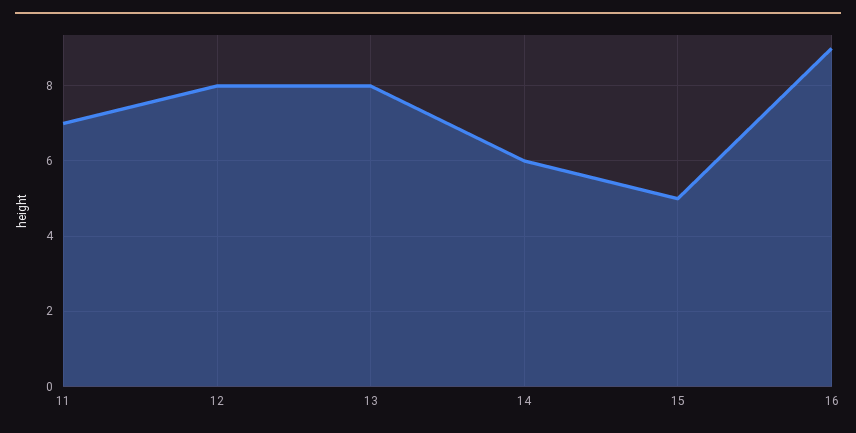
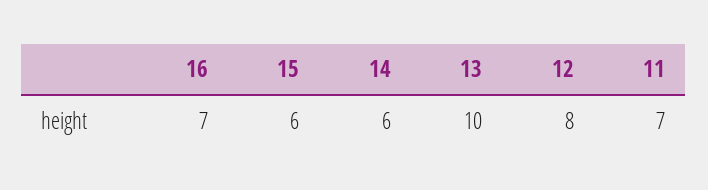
13: 8 -> 10
15: 5 -> 6
16: 9 -> 7

